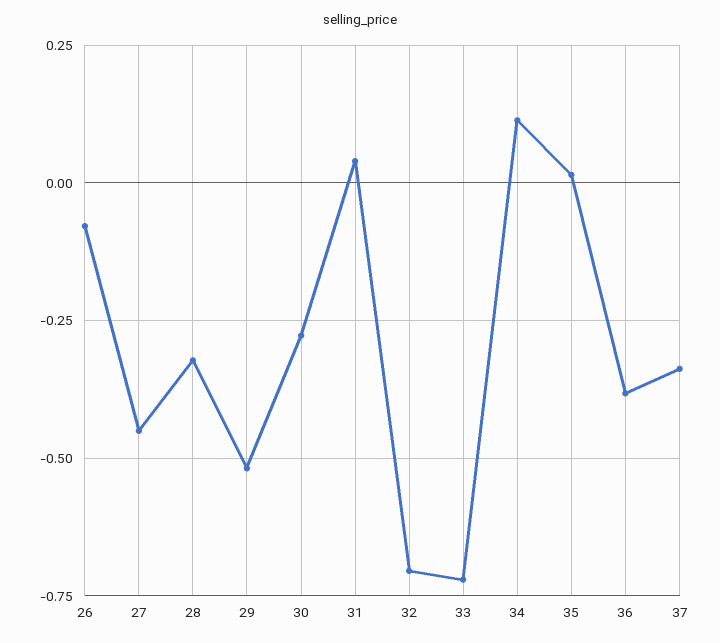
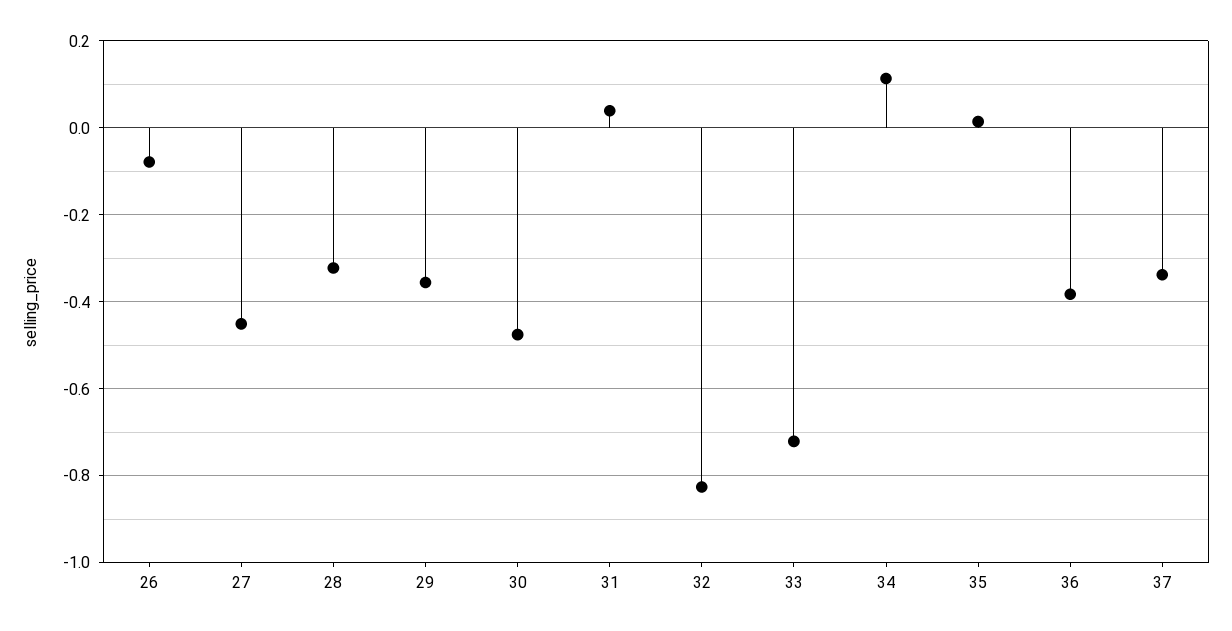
29: -0.525 -> -0.36
30: -0.275 -> -0.48
32: -0.7 -> -0.82

